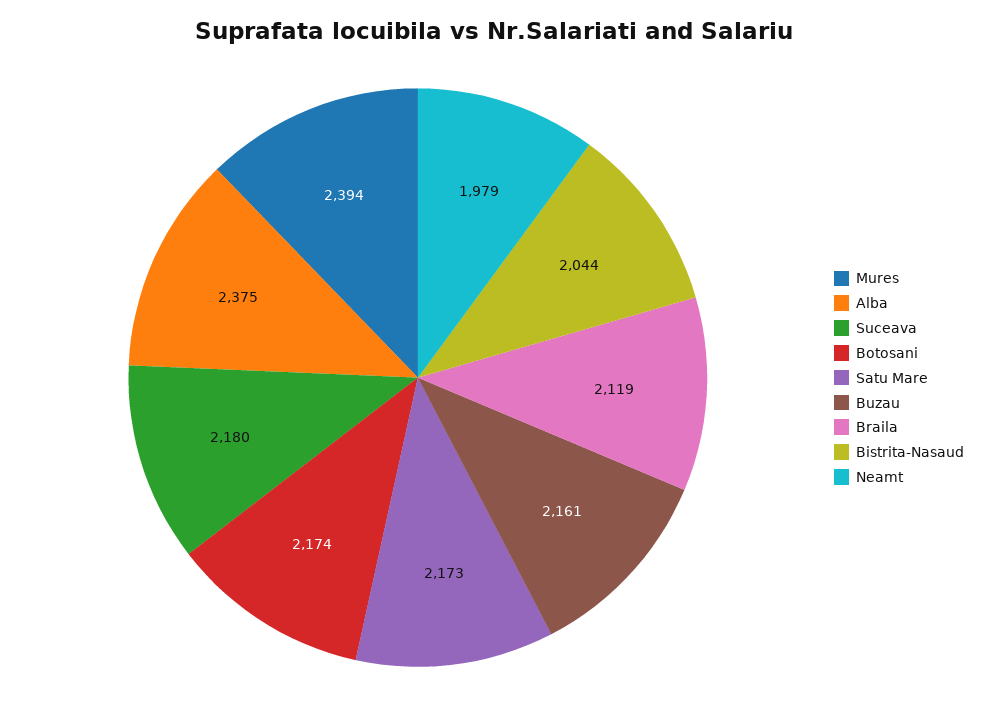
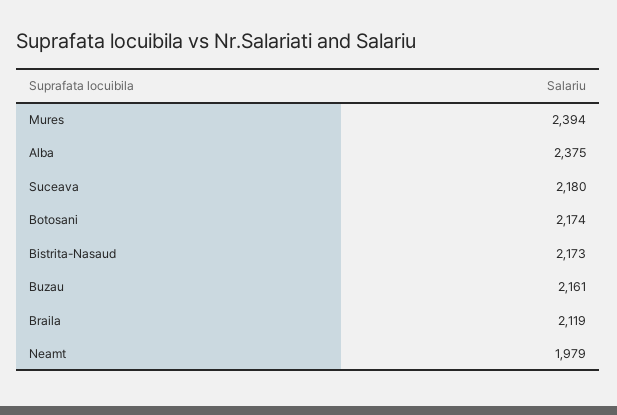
Satu Mare: 2173 -> none
Bistrita-Nasaud: 2044 -> 2173

